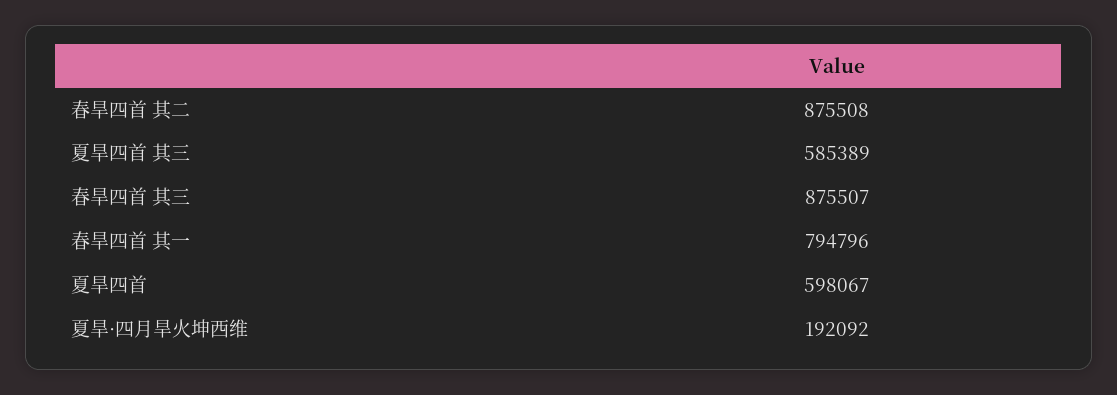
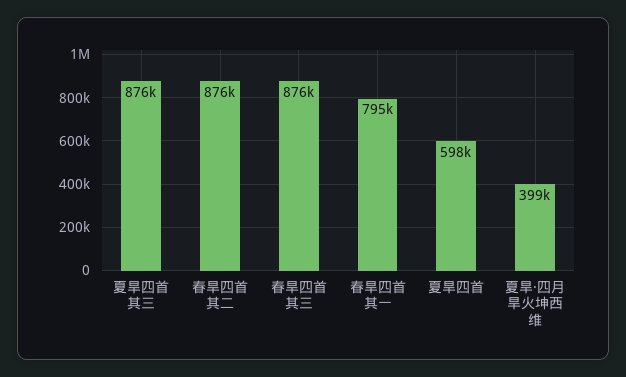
夏旱四首 其三: 585389 -> 876000
夏旱·四月旱火坤西维: 192092 -> 399000

